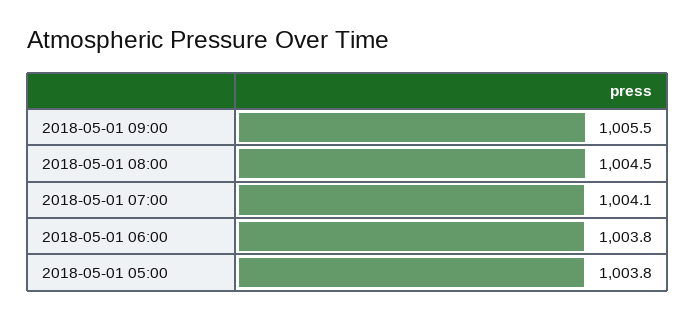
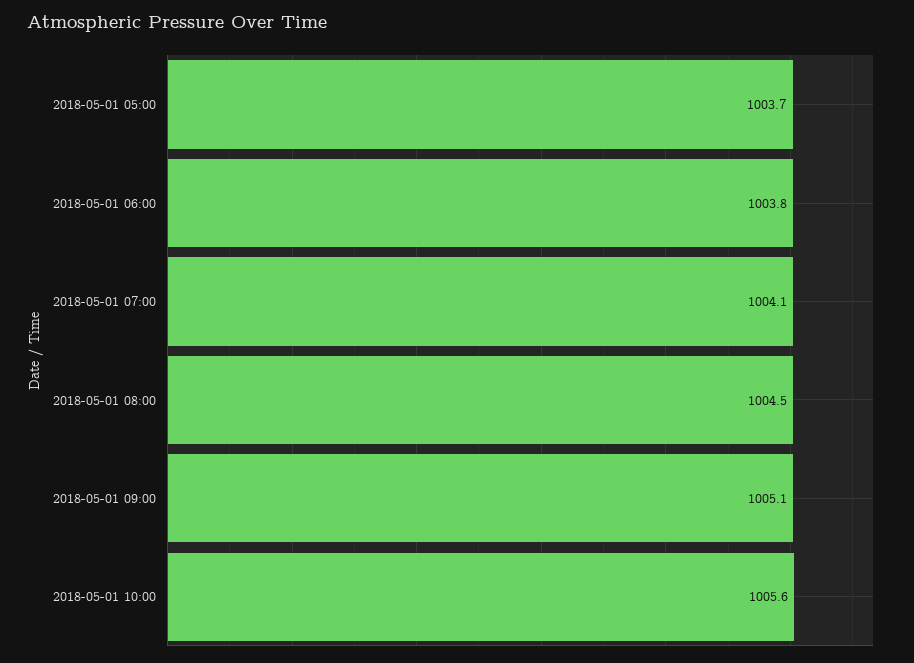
2018-05-01 09:00: 1005.5 -> 1005.1
2018-05-01 05:00: 1003.8 -> 1003.7
2018-05-01 10:00: none -> 1005.6

